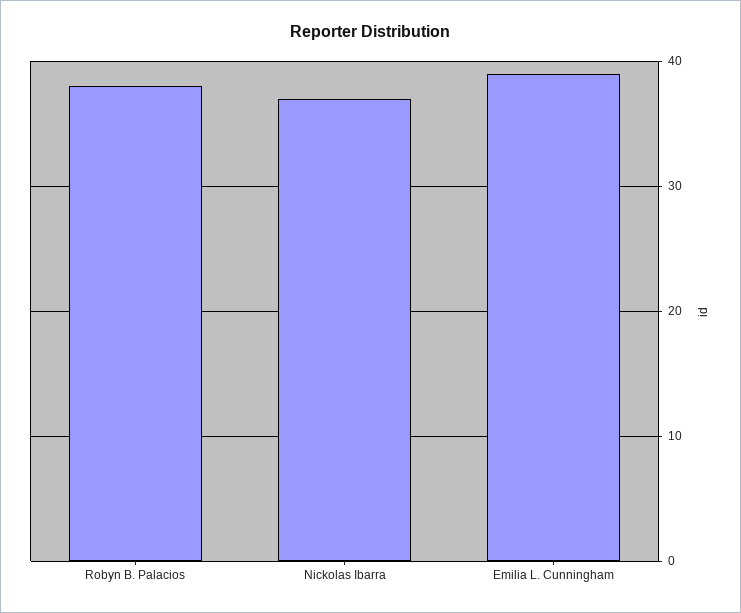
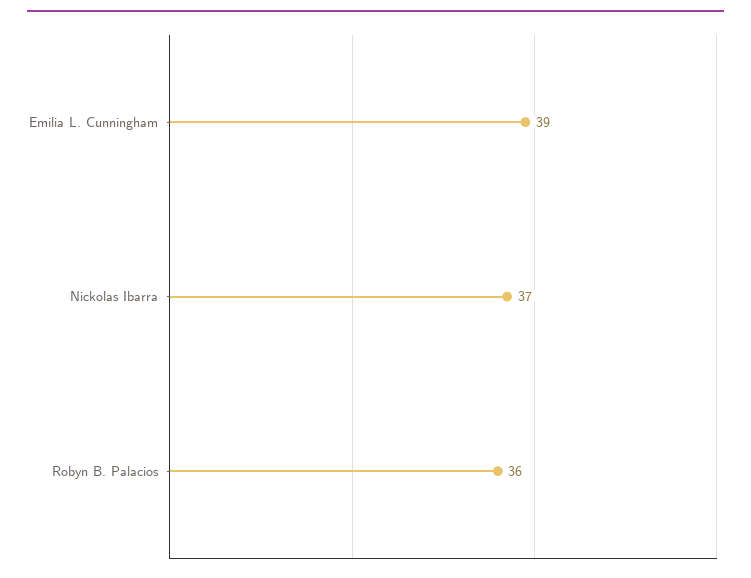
Robyn B. Palacios: 38 -> 36

